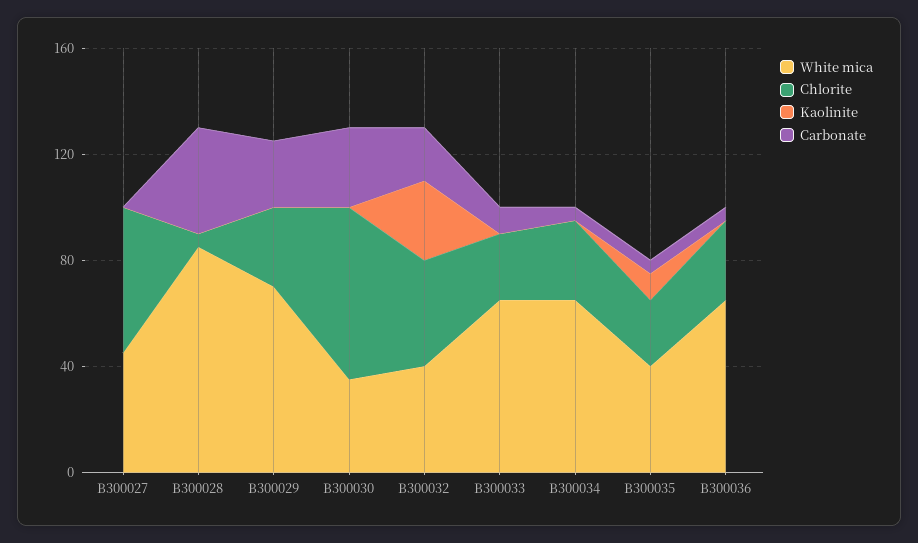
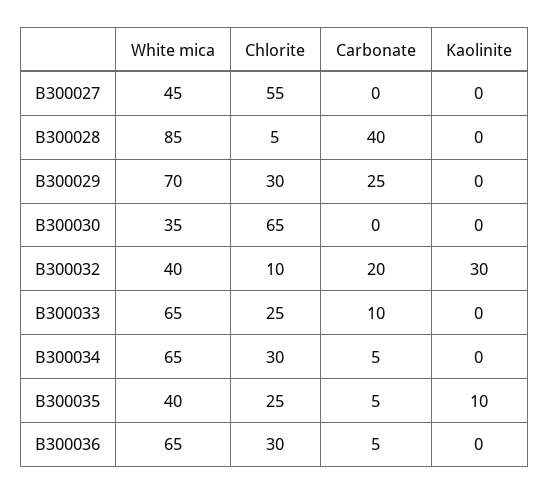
Carbonate, B300030: 30 -> 0
Chlorite, B300032: 40 -> 10

